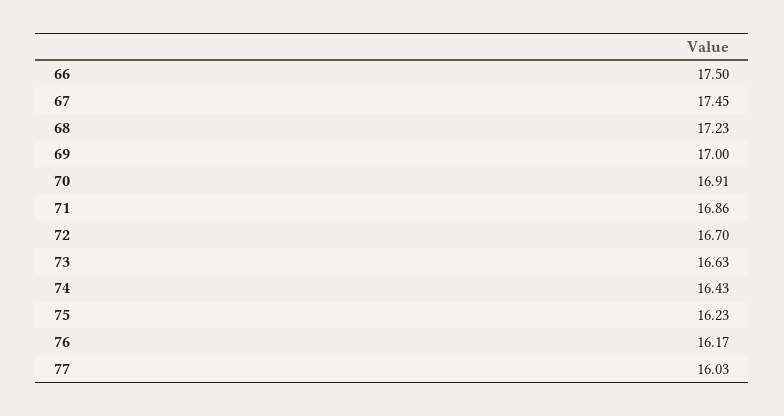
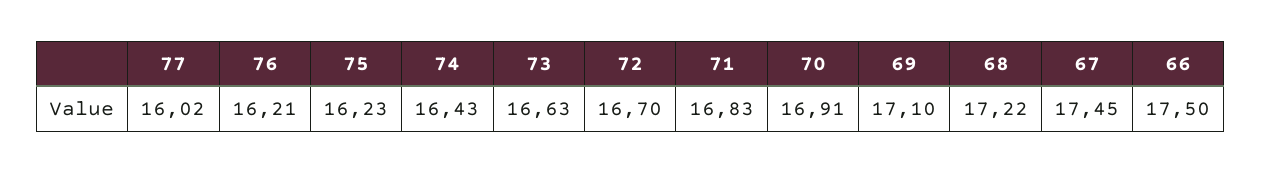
68: 17.23 -> 17.22
69: 17 -> 17.1
71: 16.86 -> 16.83
76: 16.17 -> 16.21
77: 16.03 -> 16.02

